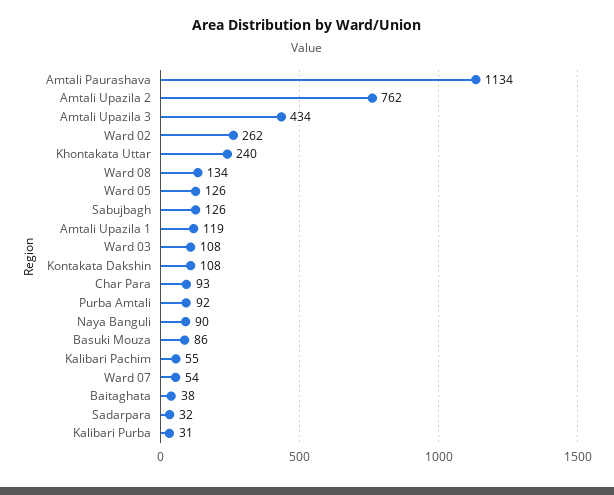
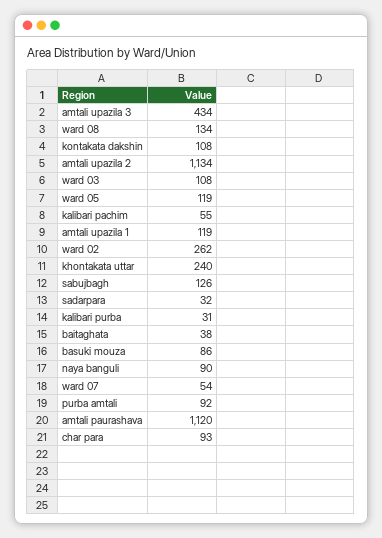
Amtali Paurashava: 1134 -> 1120
Amtali Upazila 2: 762 -> 1134
Ward 05: 126 -> 119

